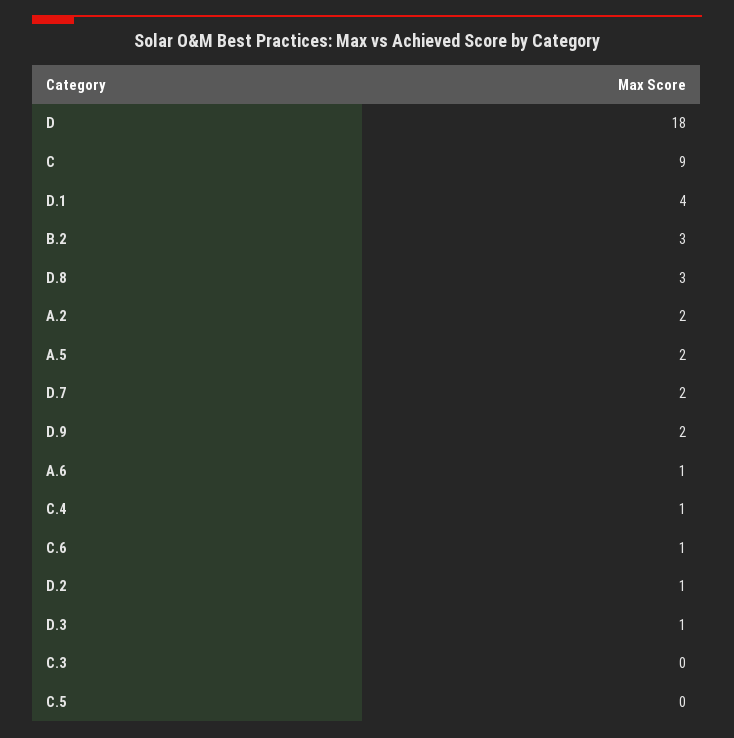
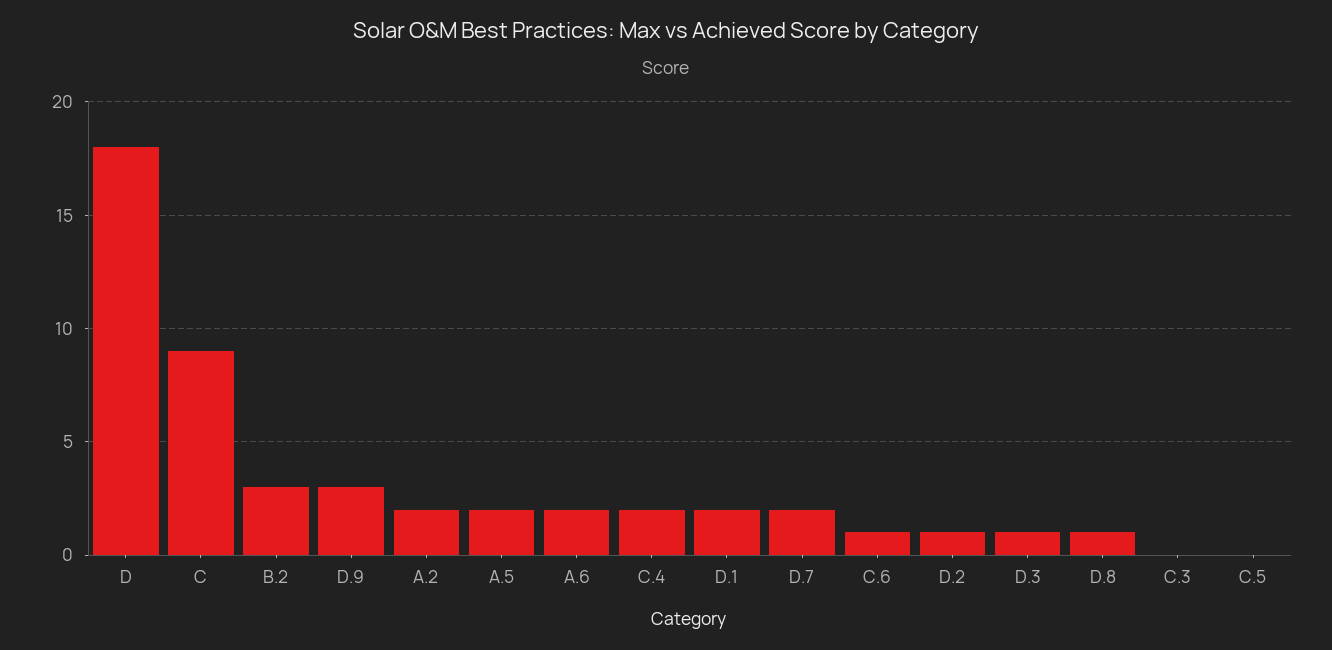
D.1: 4 -> 2
D.8: 3 -> 1
D.9: 2 -> 3
A.6: 1 -> 2
C.4: 1 -> 2

